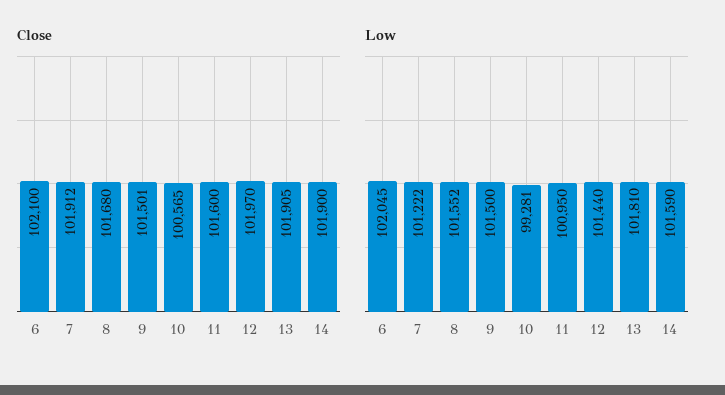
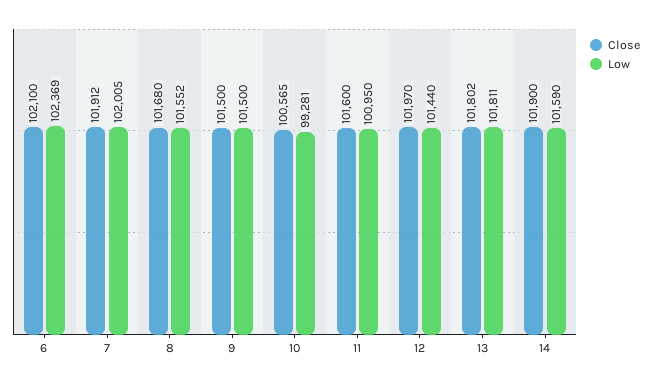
Close, 9: 101501 -> 101500
Close, 13: 101905 -> 101802
Low, 6: 102045 -> 102369
Low, 7: 101222 -> 102005
Low, 13: 101810 -> 101811

